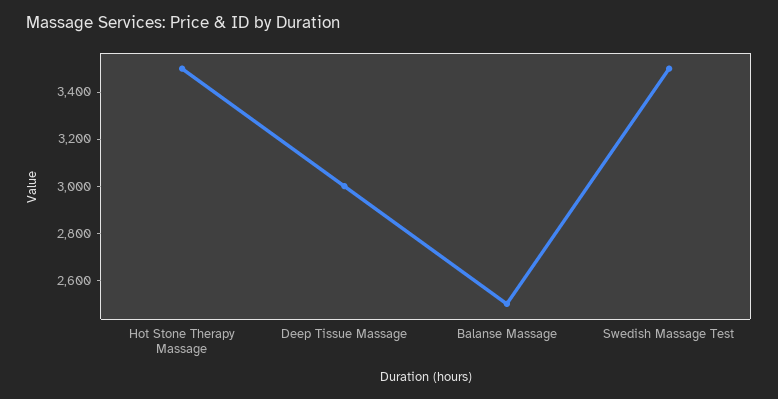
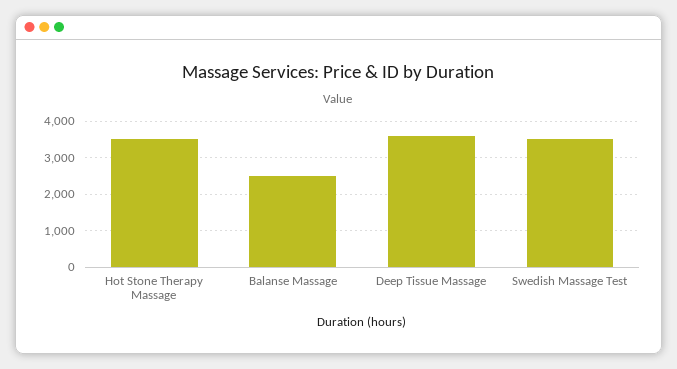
Deep Tissue Massage: 3000 -> 3600

